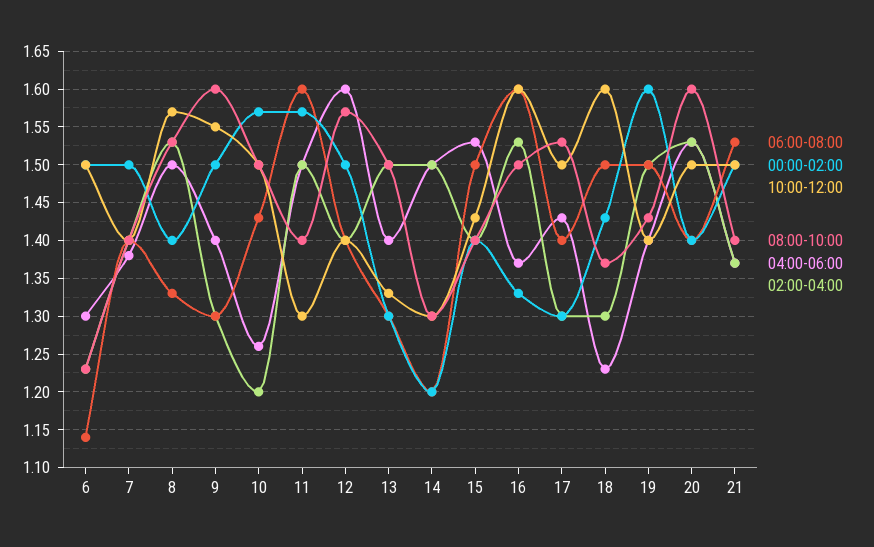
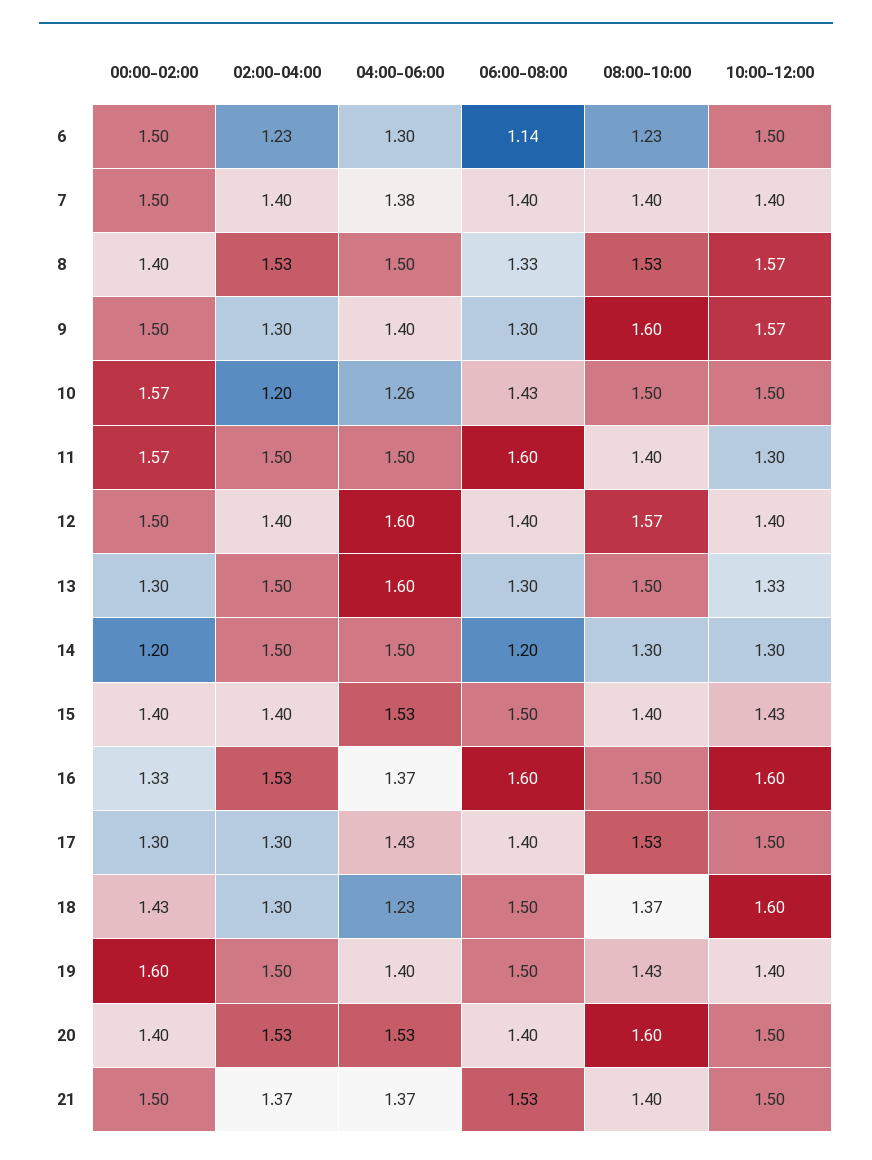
10:00-12:00, 9: 1.55 -> 1.57
04:00-06:00, 13: 1.4 -> 1.6

